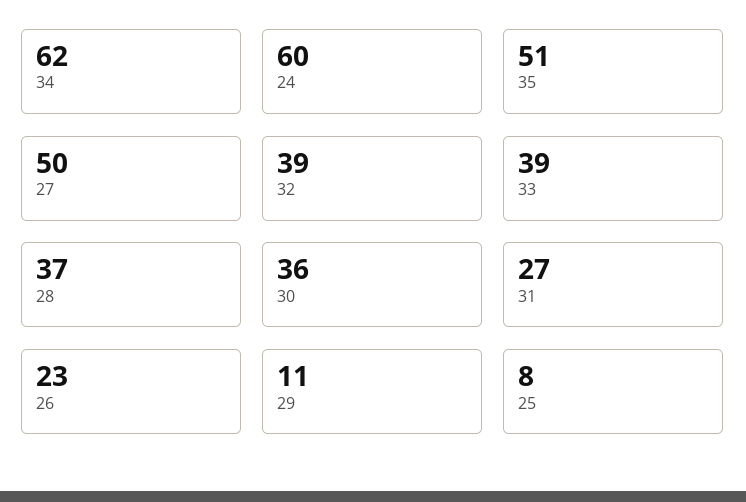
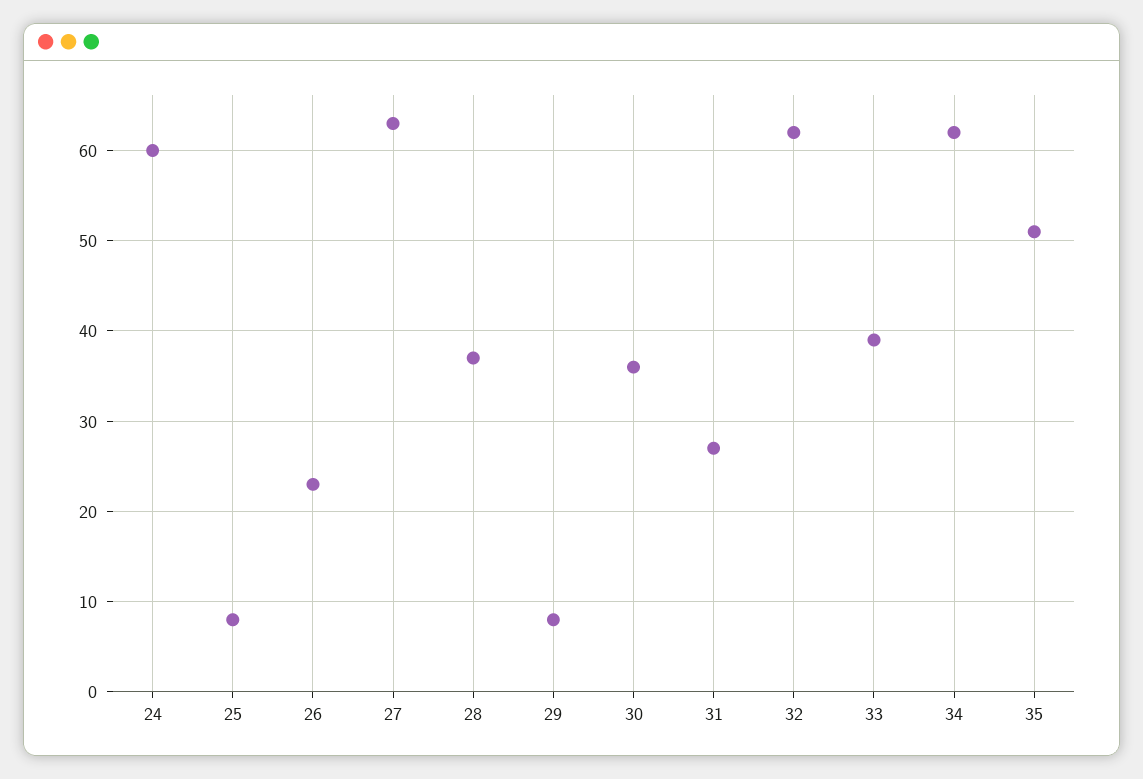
27: 50 -> 63
32: 39 -> 62
29: 11 -> 8

